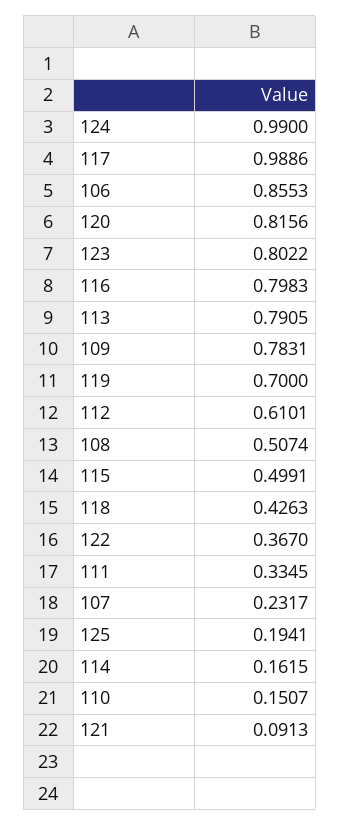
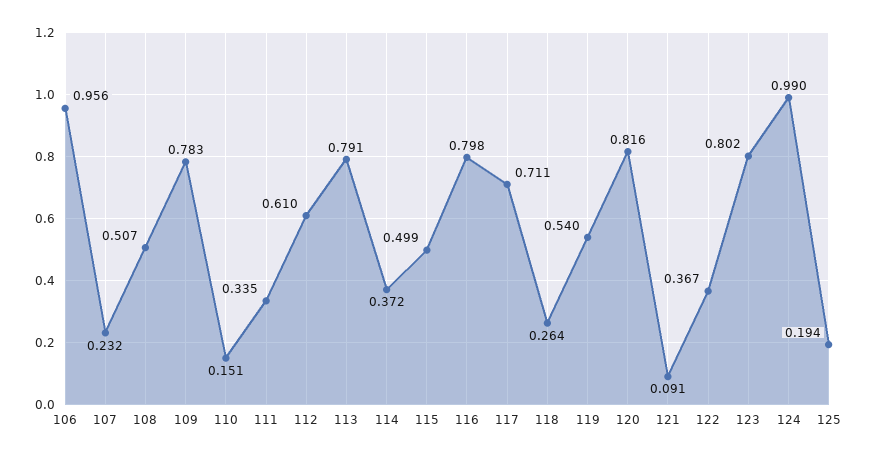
117: 0.9886 -> 0.711
106: 0.8553 -> 0.956
119: 0.7 -> 0.54
118: 0.4263 -> 0.264
114: 0.1615 -> 0.372

